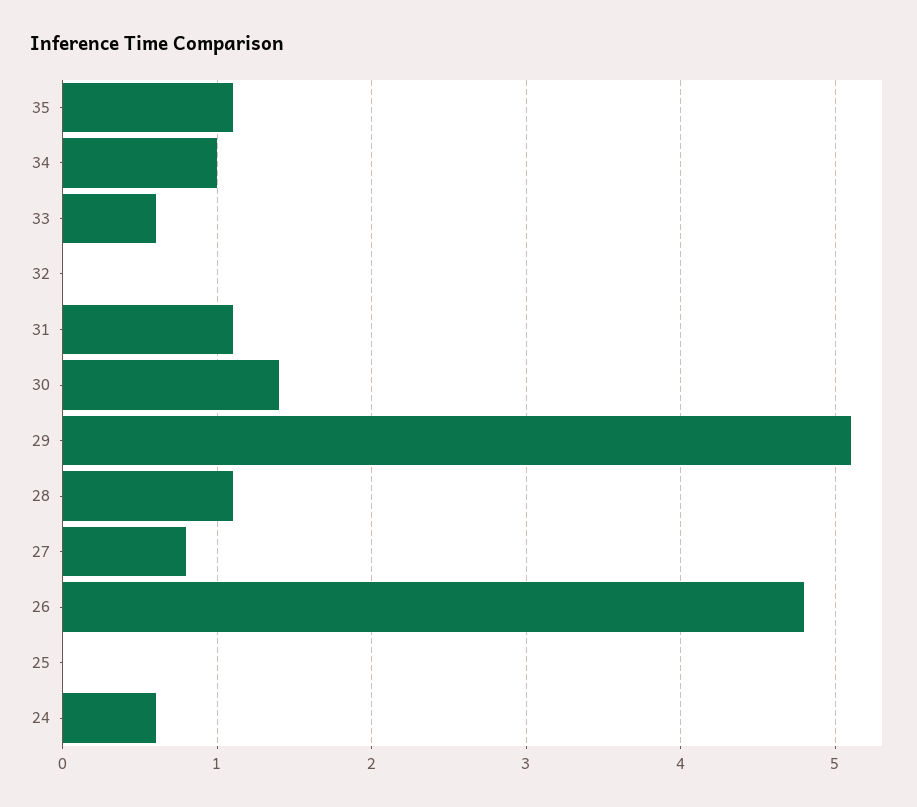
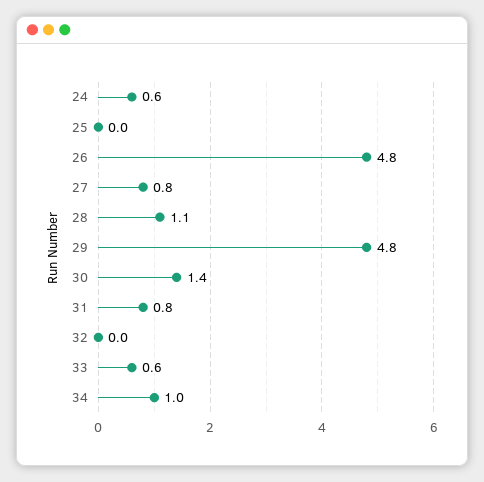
35: 1.1 -> none
31: 1.1 -> 0.8
29: 5.1 -> 4.8

